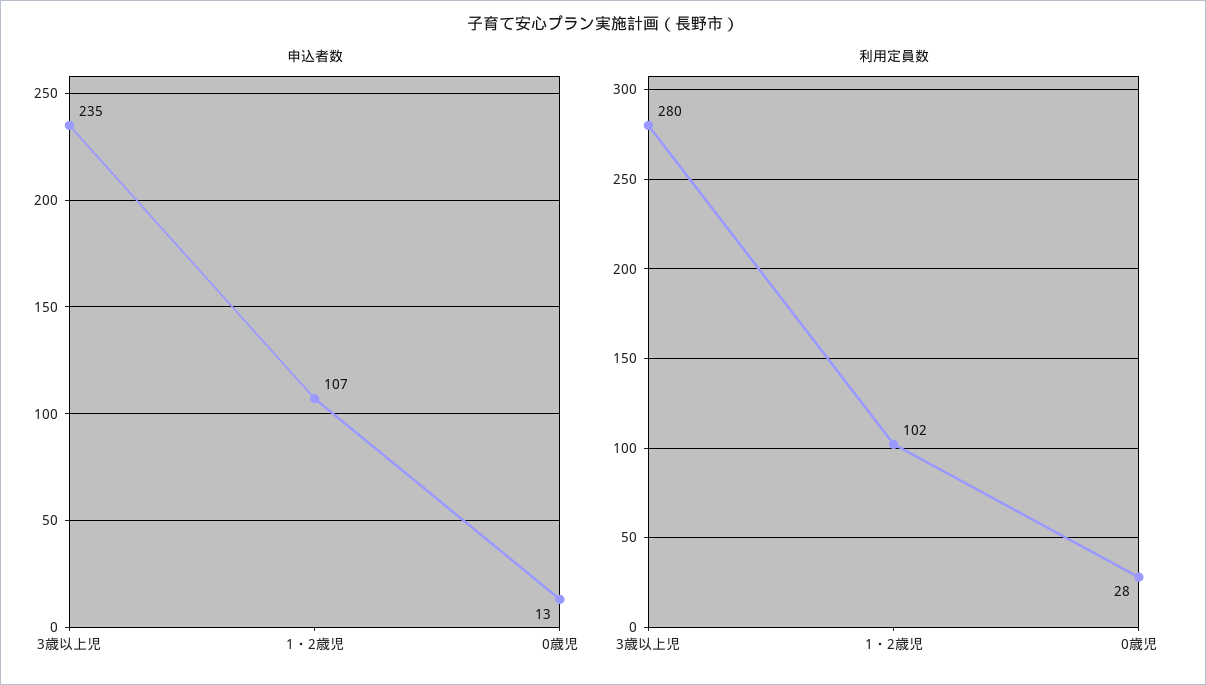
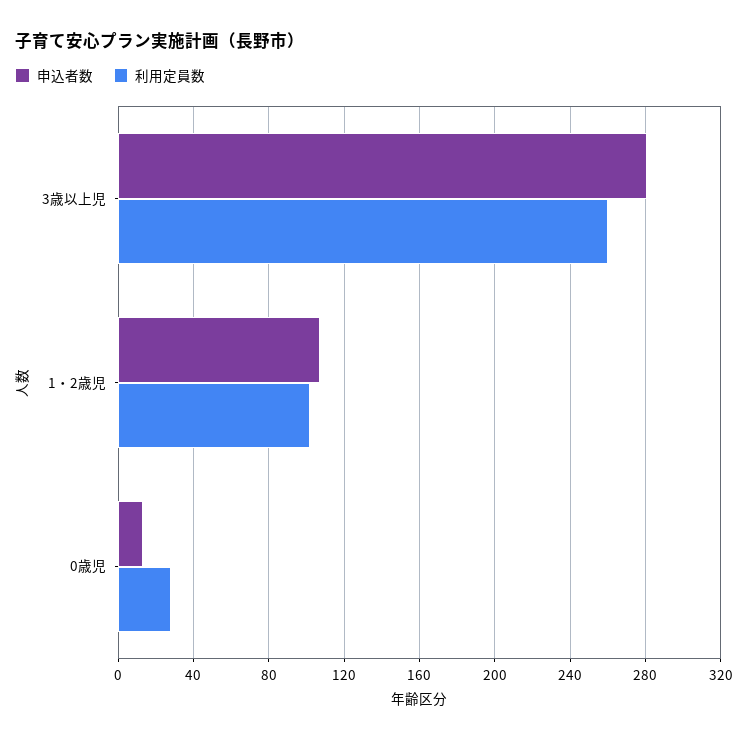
申込者数, 3歳以上児: 235 -> 280
利用定員数, 3歳以上児: 280 -> 260

